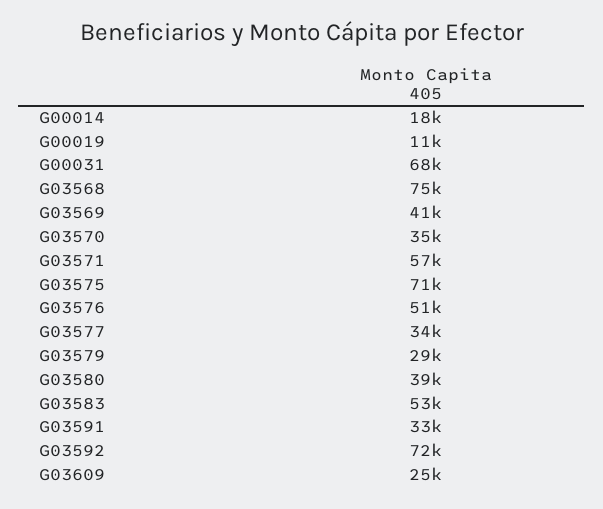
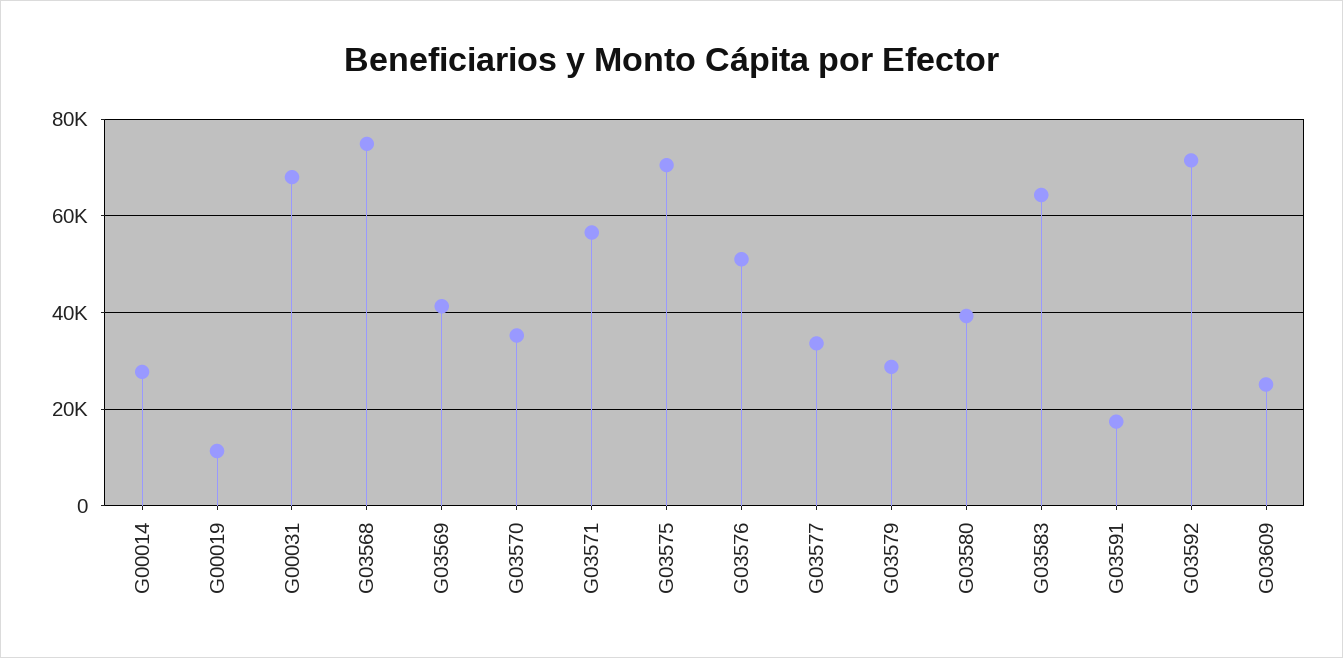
G00014: 18000 -> 28000
G03583: 53000 -> 64000
G03591: 33000 -> 18000

